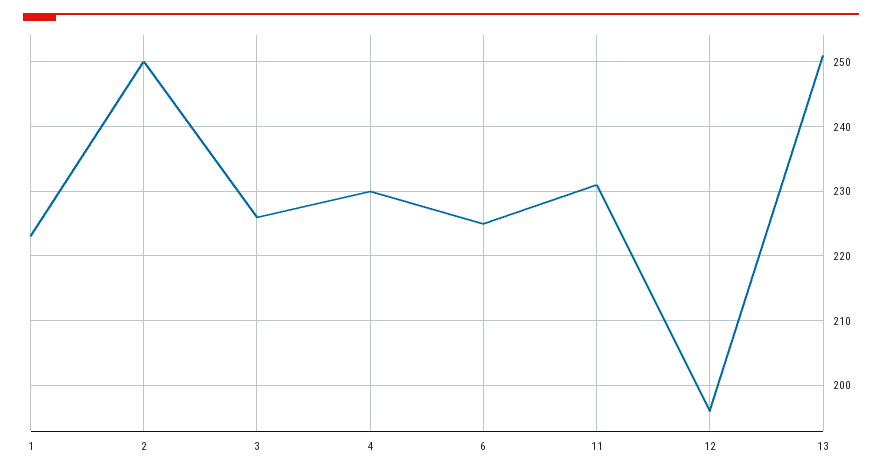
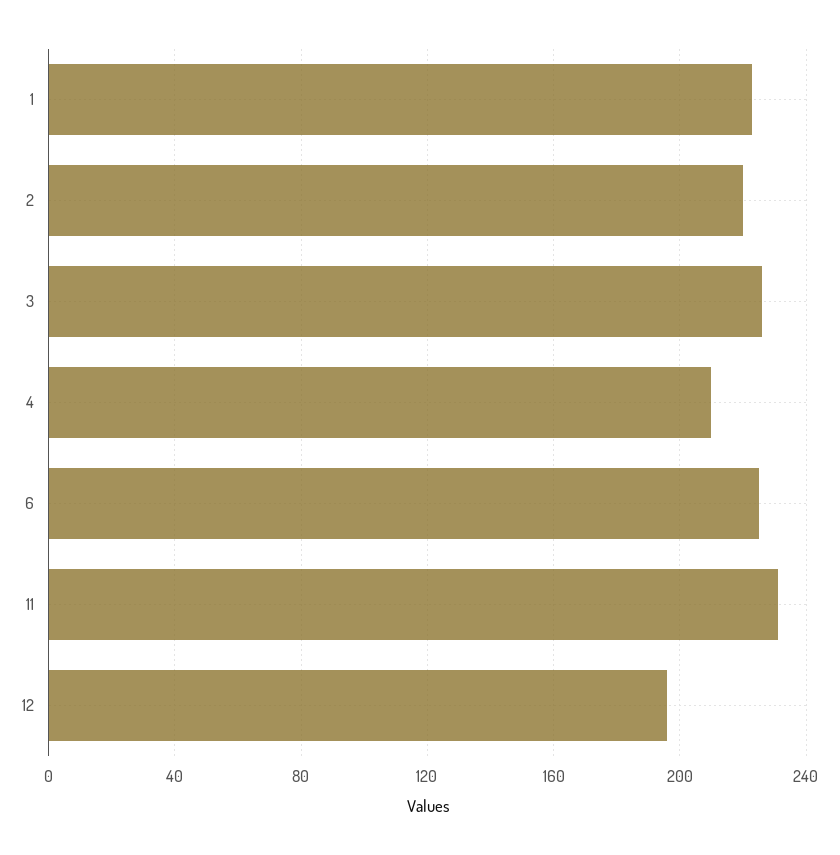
2: 250 -> 220
4: 230 -> 210
13: 251 -> none

